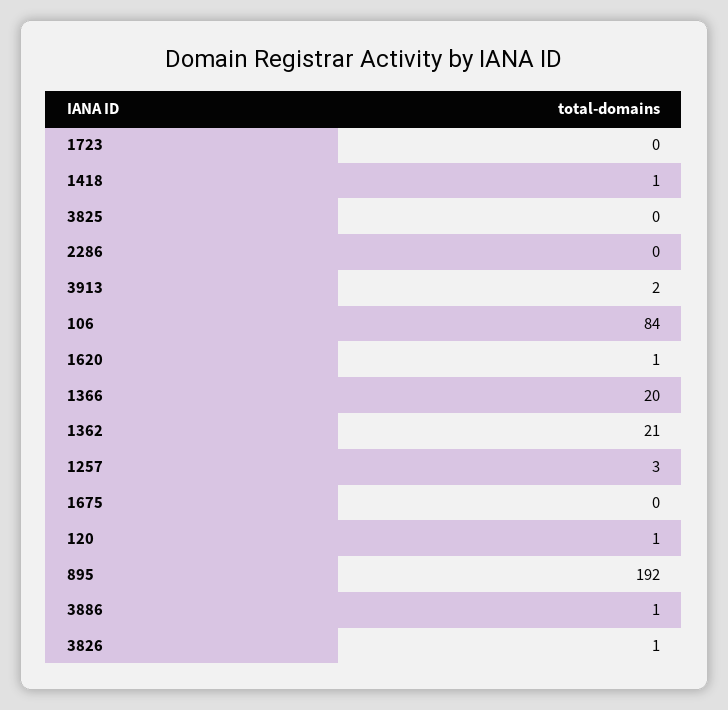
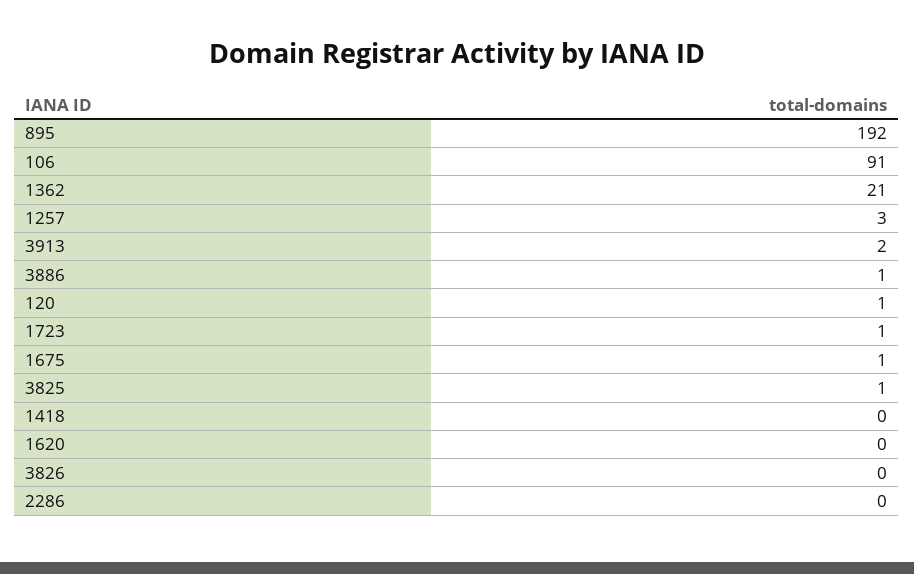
1723: 0 -> 1
1418: 1 -> 0
3825: 0 -> 1
106: 84 -> 91
1620: 1 -> 0
1366: 20 -> none
1675: 0 -> 1
3826: 1 -> 0

